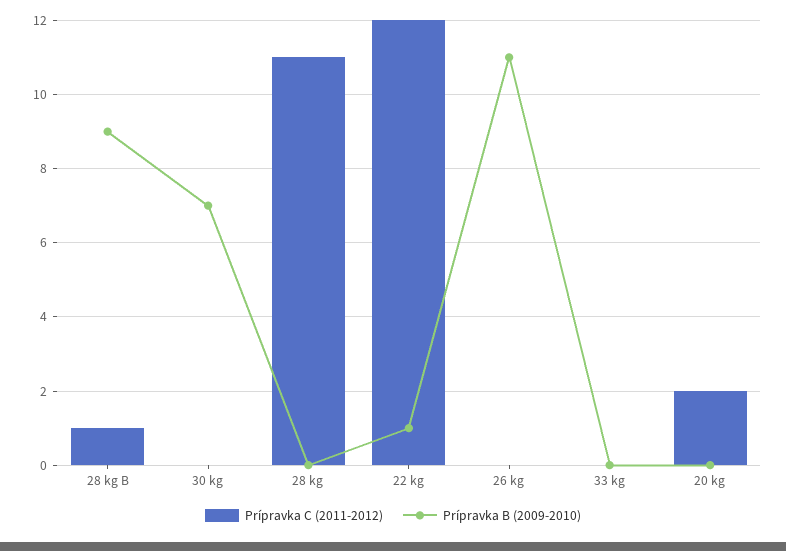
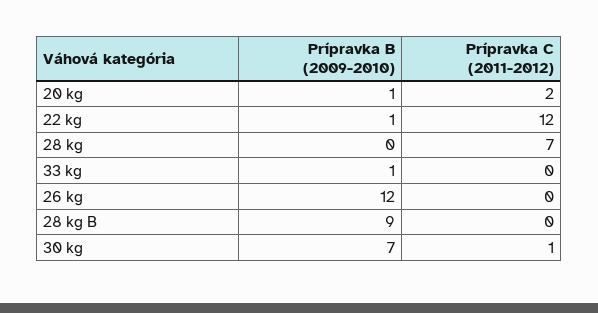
Prípravka C (2011-2012), 28 kg B: 1 -> 0
Prípravka C (2011-2012), 30 kg: 0 -> 1
Prípravka C (2011-2012), 28 kg: 11 -> 7
Prípravka B (2009-2010), 26 kg: 11 -> 12
Prípravka B (2009-2010), 33 kg: 0 -> 1
Prípravka B (2009-2010), 20 kg: 0 -> 1

